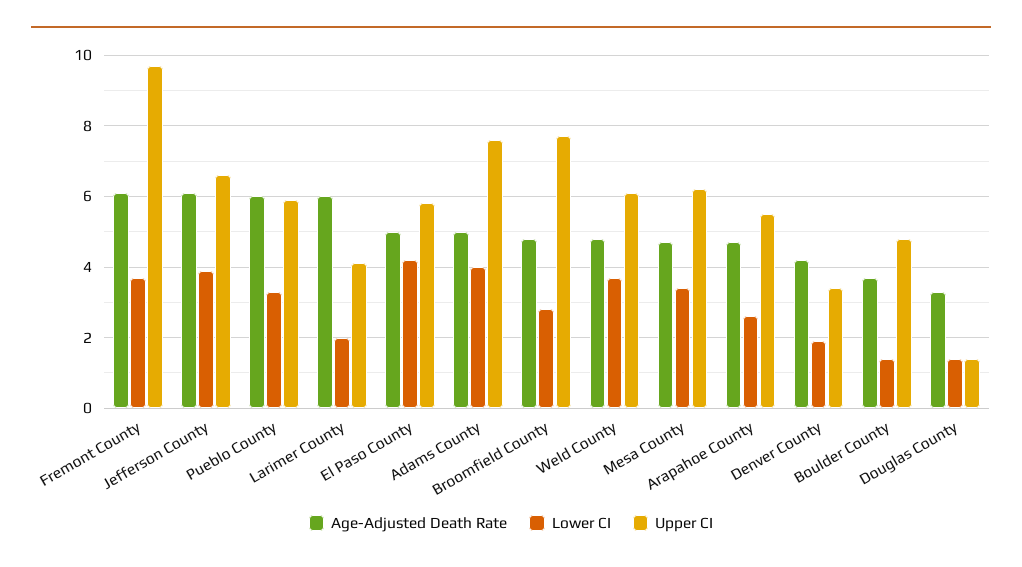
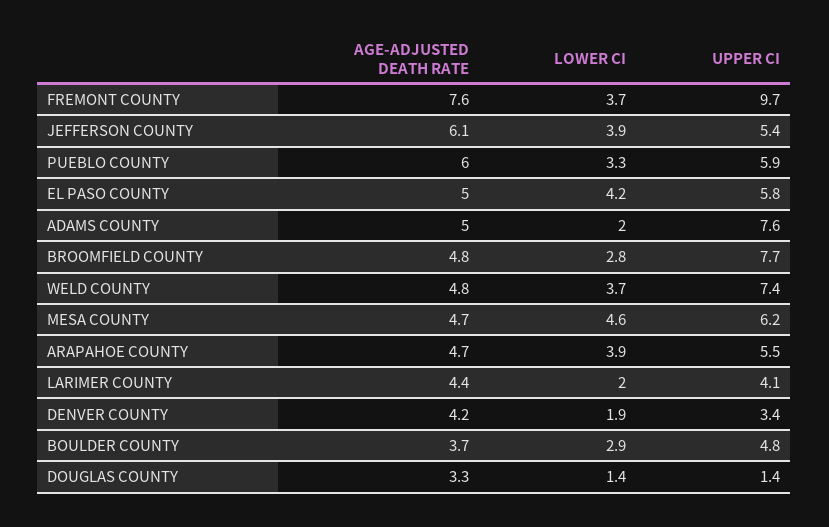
Age-Adjusted Death Rate, Fremont County: 6 -> 7.6
Upper CI, Jefferson County: 6.5 -> 5.4
Age-Adjusted Death Rate, Larimer County: 6 -> 4.4
Lower CI, Adams County: 4 -> 2
Upper CI, Weld County: 6 -> 7.4
Lower CI, Mesa County: 3.5 -> 4.6
Lower CI, Arapahoe County: 2.5 -> 3.9
Lower CI, Boulder County: 1.5 -> 2.9

